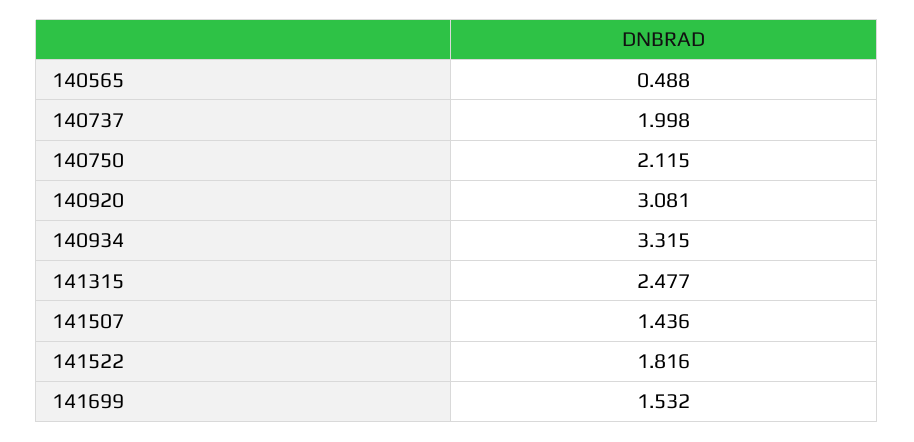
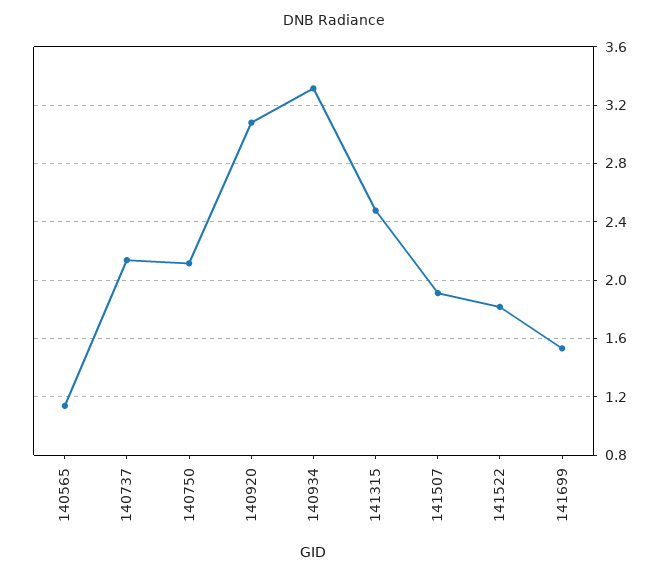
140565: 0.488 -> 1.15
140737: 1.998 -> 2.15
141507: 1.436 -> 1.9

